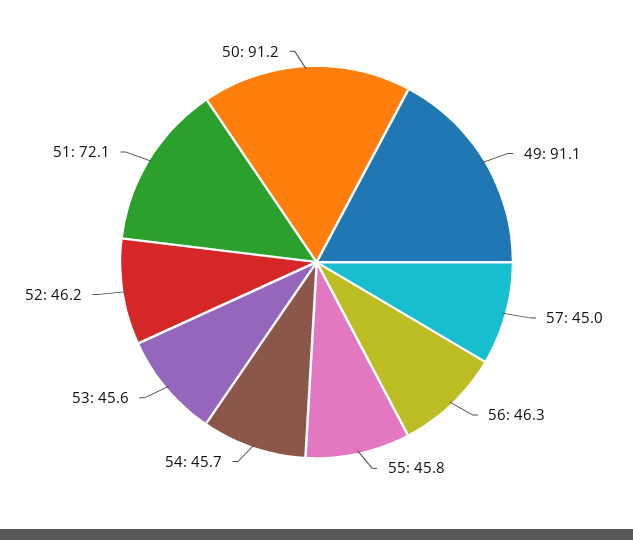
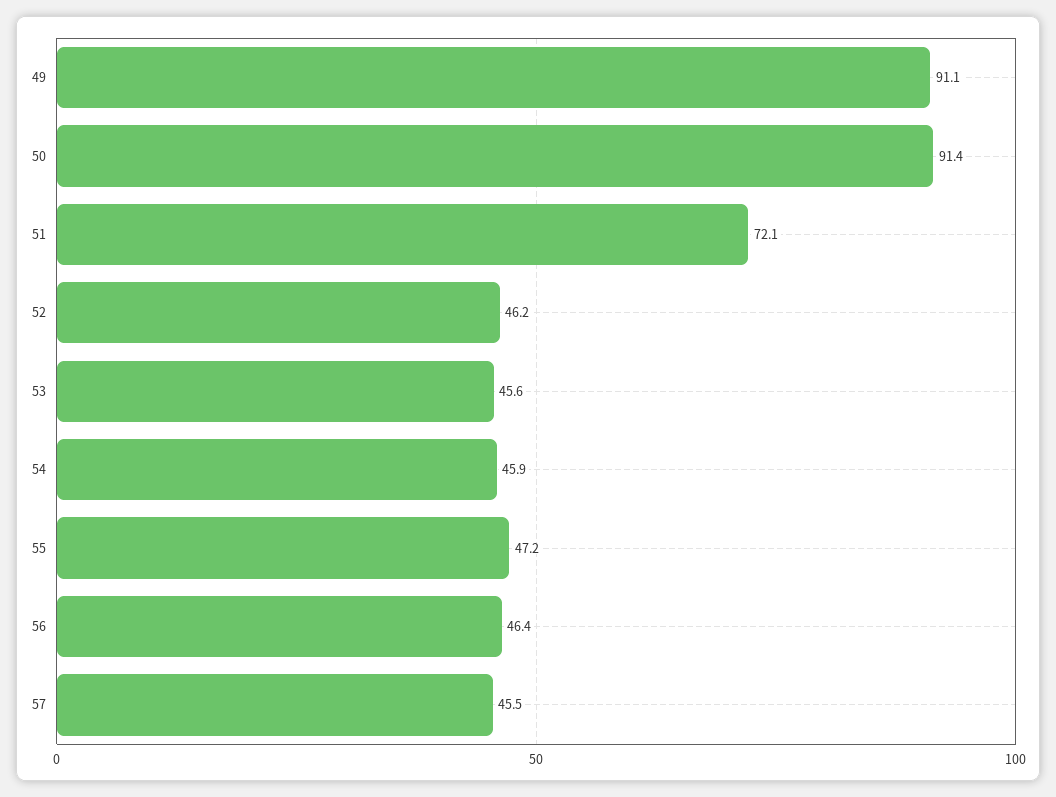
57: 45 -> 45.5
56: 46.3 -> 46.4
55: 45.8 -> 47.2
54: 45.7 -> 45.9
50: 91.2 -> 91.4

